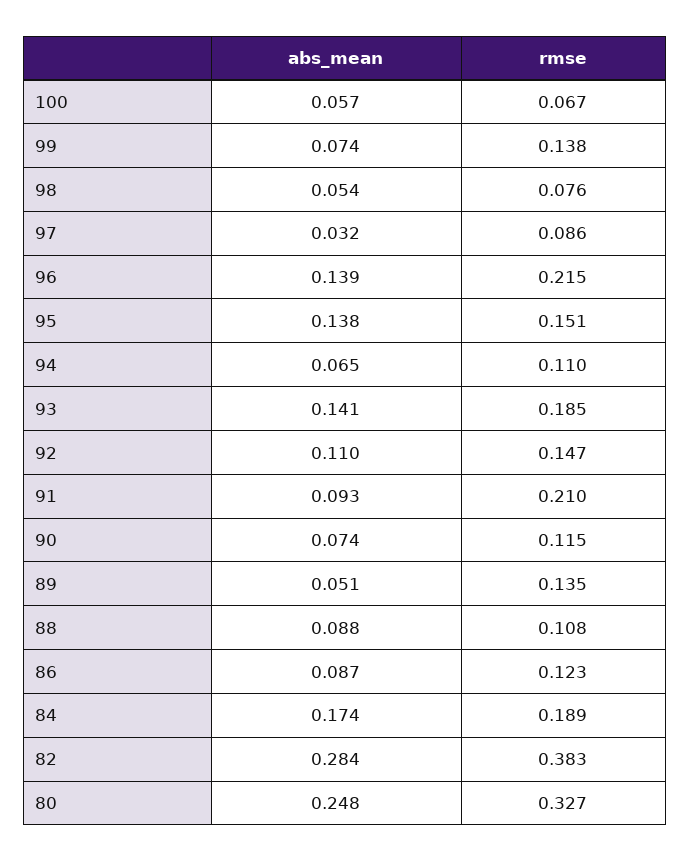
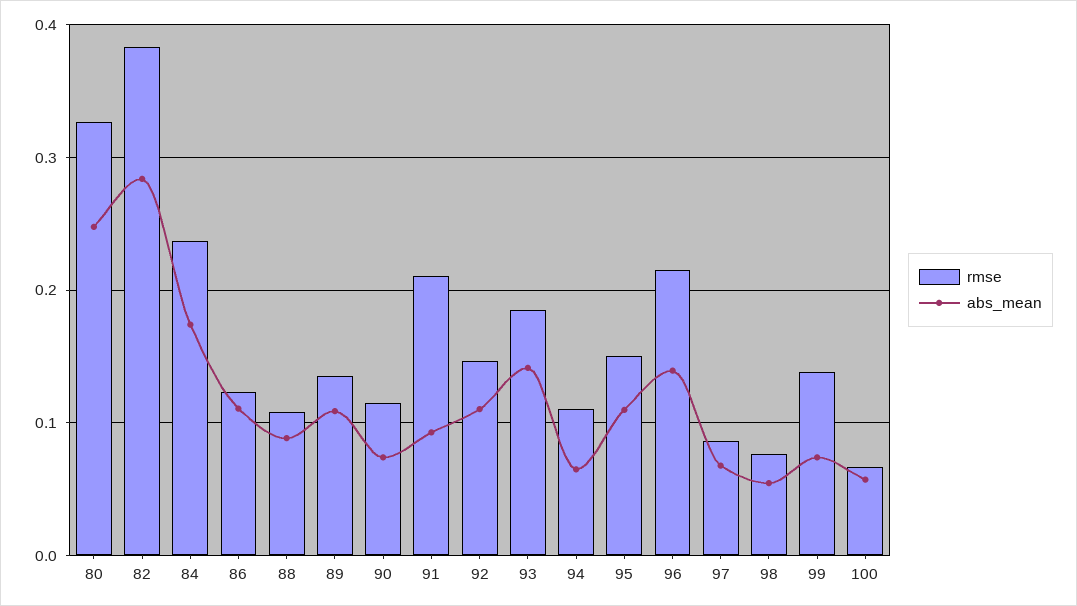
abs_mean, 97: 0.032 -> 0.07
abs_mean, 95: 0.138 -> 0.11
abs_mean, 89: 0.051 -> 0.11
abs_mean, 86: 0.087 -> 0.11
rmse, 84: 0.189 -> 0.24

